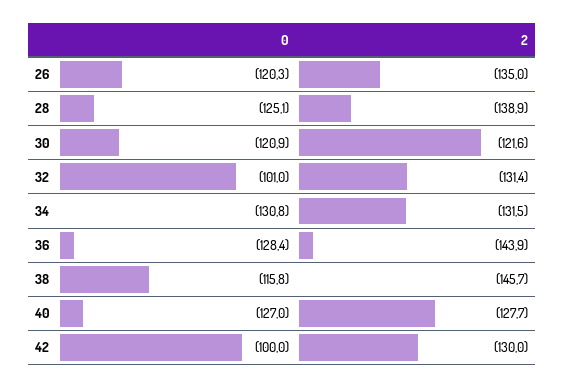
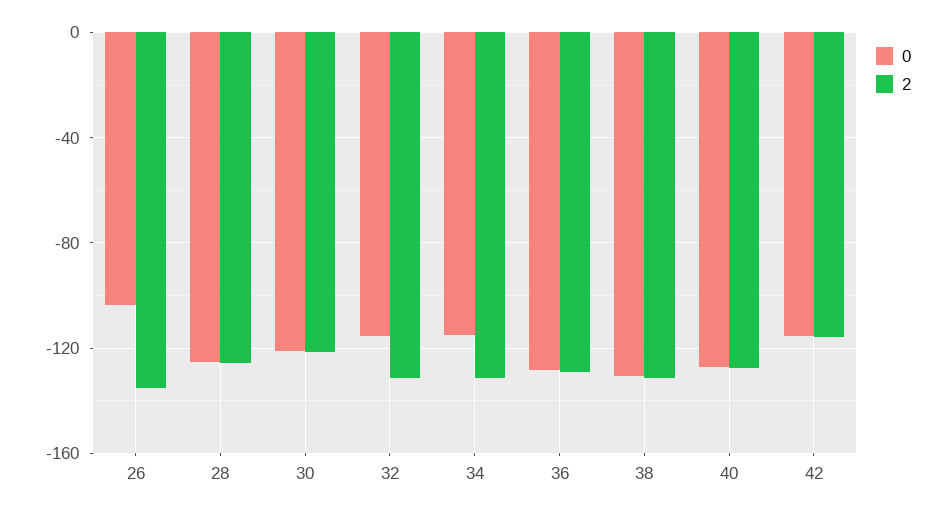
0, 26: -120.3 -> -105
2, 28: -138.9 -> -125
0, 32: -101 -> -115
0, 34: -130.8 -> -115
2, 36: -143.9 -> -130
0, 38: -115.8 -> -130
2, 38: -145.7 -> -130
0, 42: -100 -> -115
2, 42: -130 -> -115

